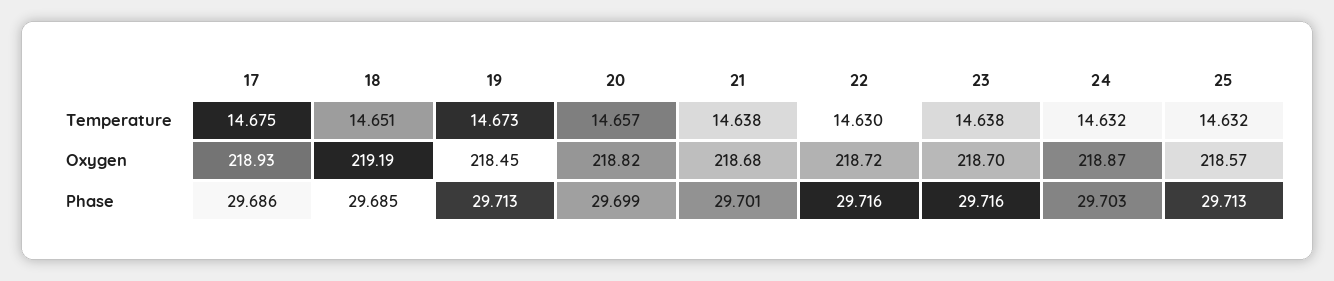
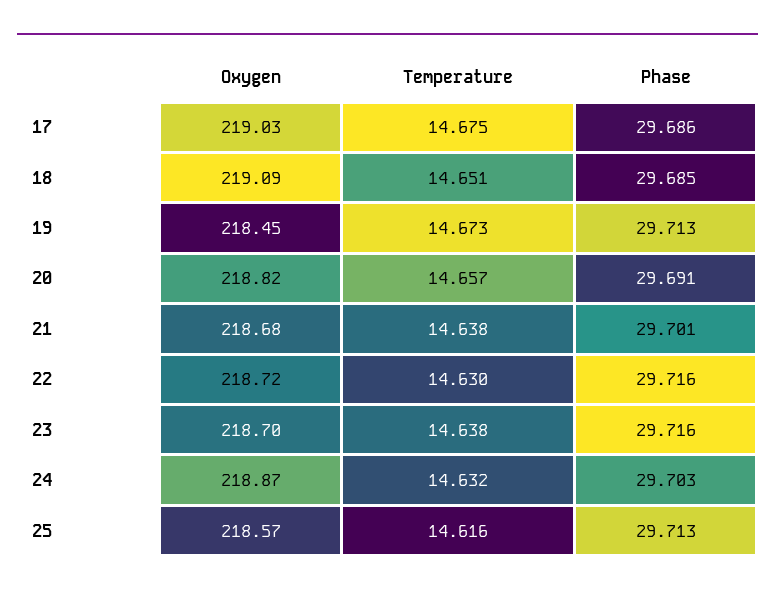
25, Temperature: 14.632 -> 14.616
17, Oxygen: 218.93 -> 219.03
18, Oxygen: 219.19 -> 219.09
20, Phase: 29.699 -> 29.691

